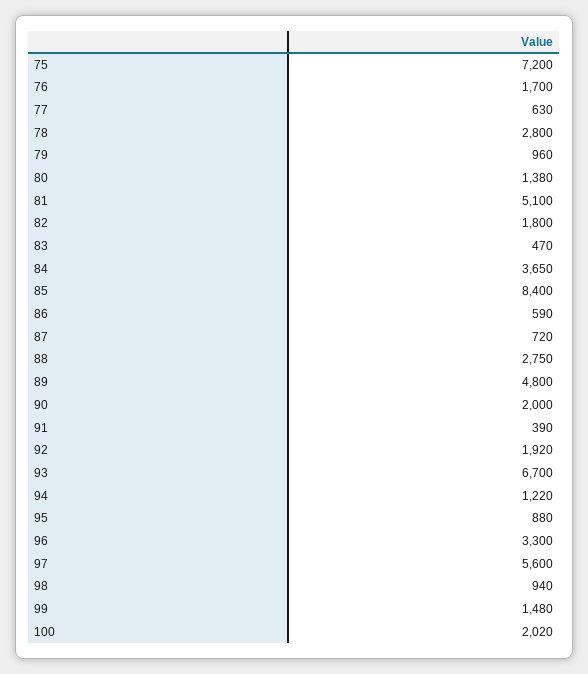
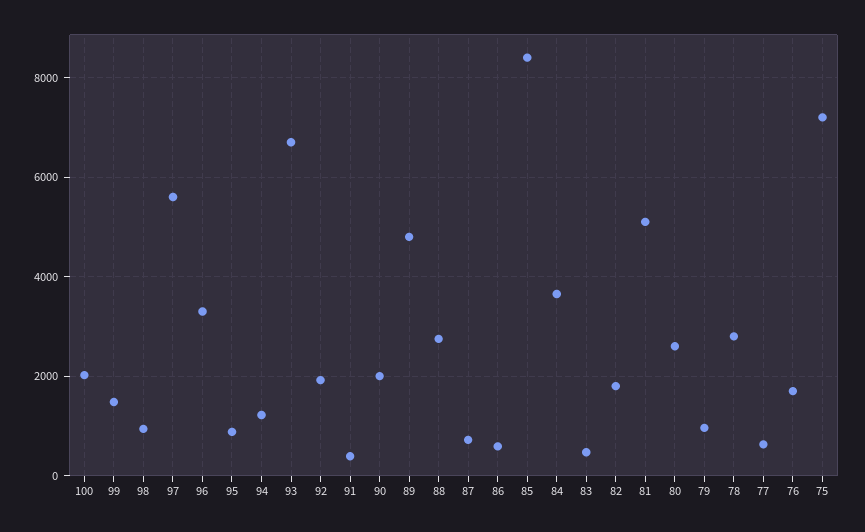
80: 1380 -> 2600

